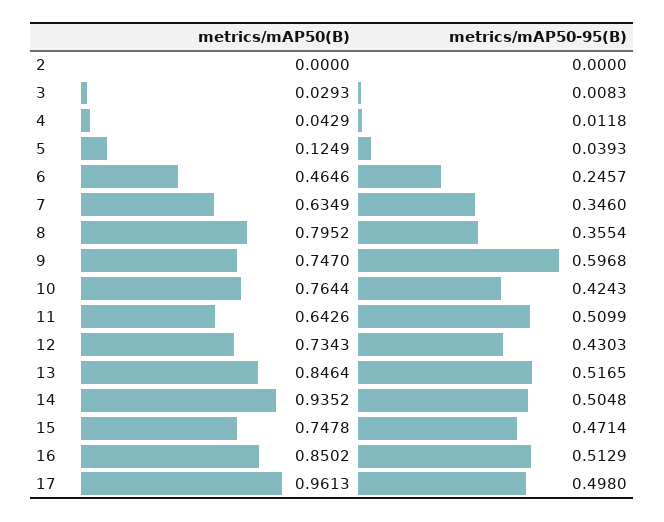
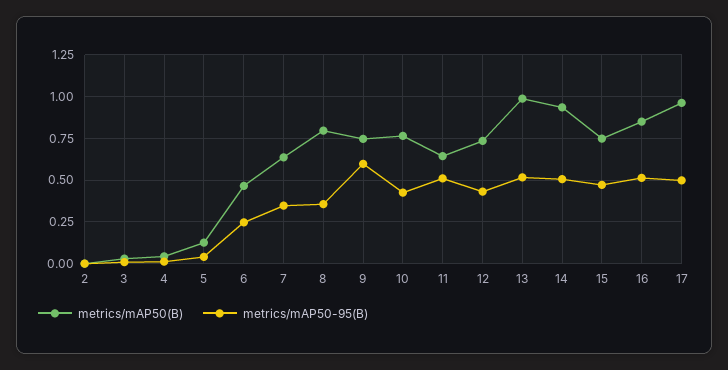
metrics/mAP50(B), 13: 0.8464 -> 1

